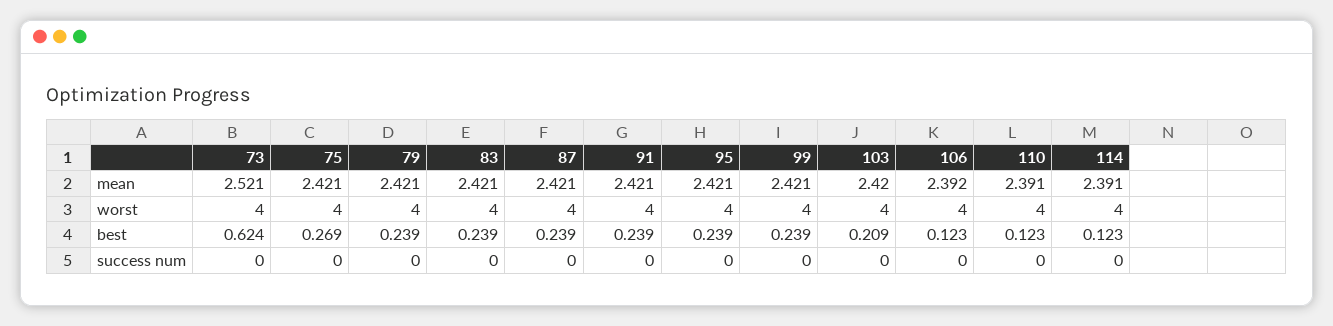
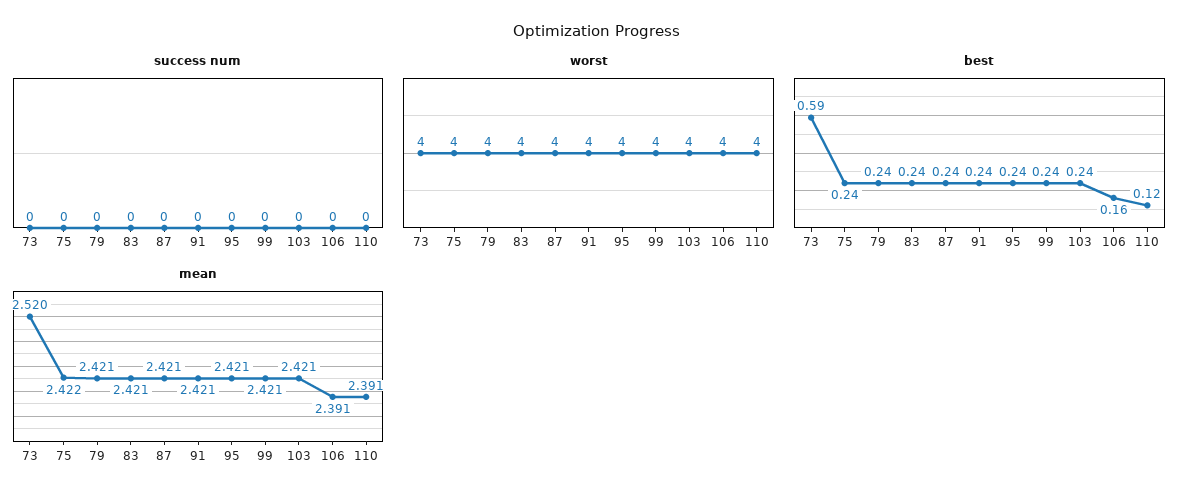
mean, 73: 2.521 -> 2.52
mean, 75: 2.421 -> 2.422
mean, 103: 2.42 -> 2.421
mean, 106: 2.392 -> 2.391
mean, 114: 2.391 -> none
worst, 114: 4 -> none
best, 73: 0.624 -> 0.59
best, 75: 0.269 -> 0.24
best, 103: 0.209 -> 0.24
best, 106: 0.123 -> 0.16
best, 114: 0.123 -> none
success num, 114: 0 -> none

